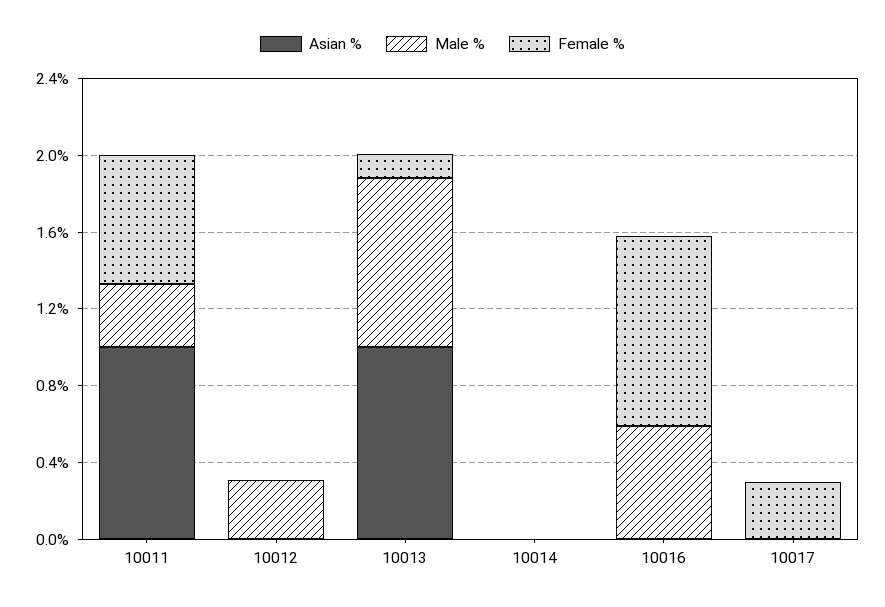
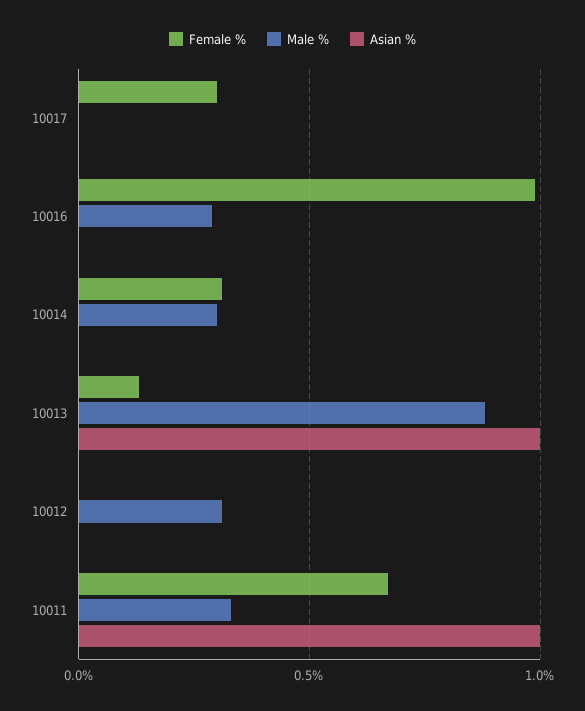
Male %, 10014: 0 -> 0.3
Female %, 10014: 0 -> 0.3
Male %, 10016: 0.6 -> 0.3

